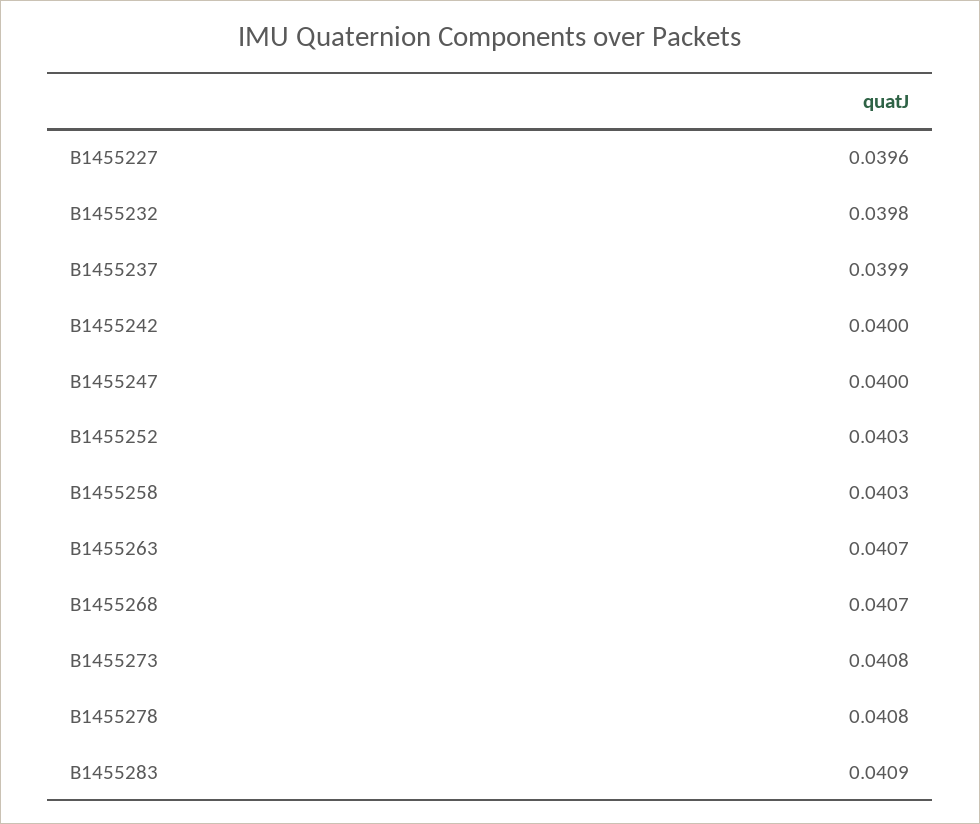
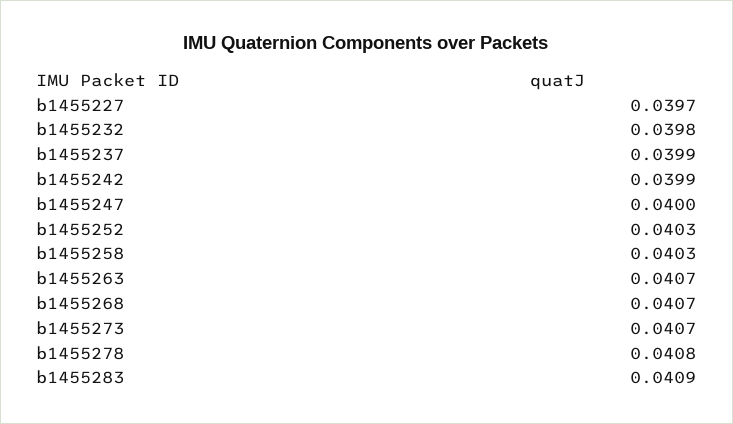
B1455227: 0.0396 -> 0.0397
B1455242: 0.04 -> 0.0399
B1455273: 0.0408 -> 0.0407

